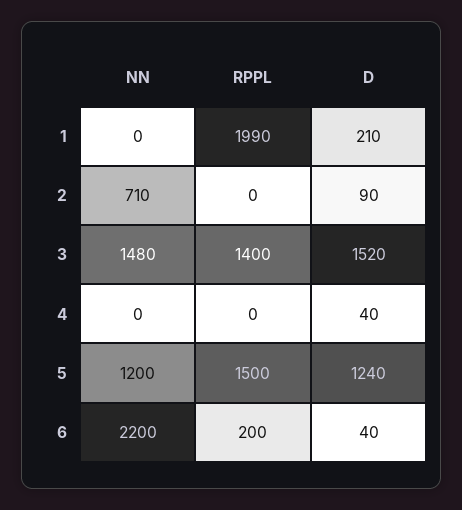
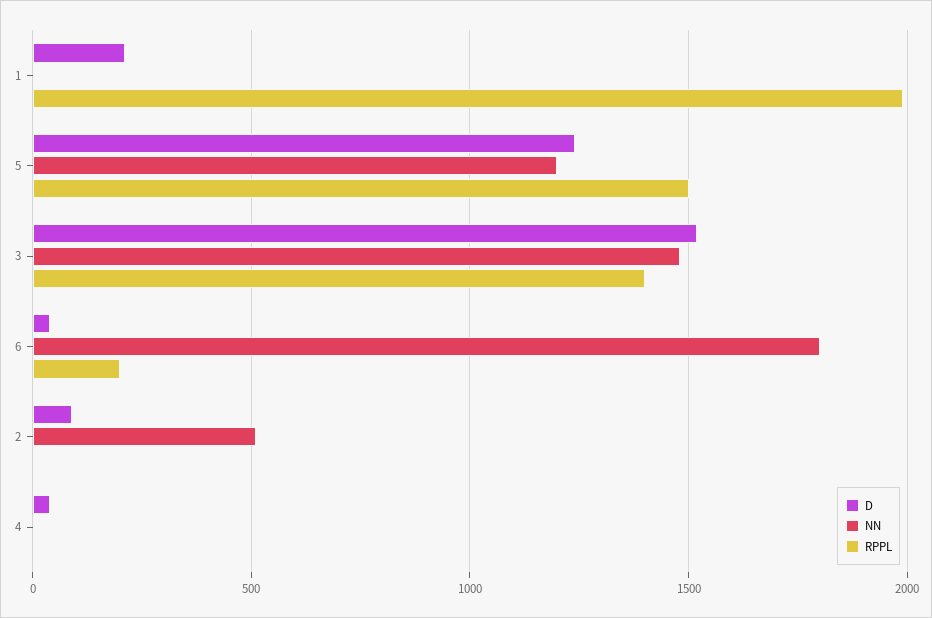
NN, 2: 710 -> 500
NN, 6: 2200 -> 1800

